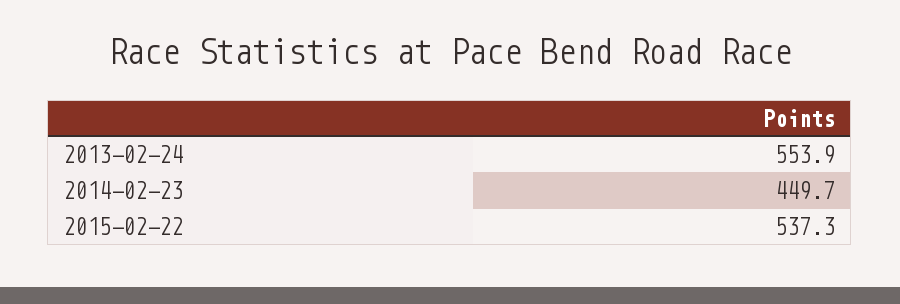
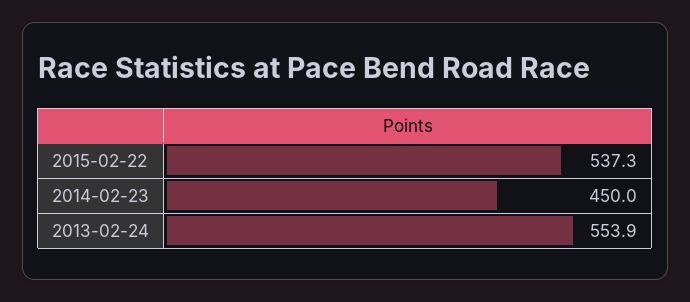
2014-02-23: 449.7 -> 450

